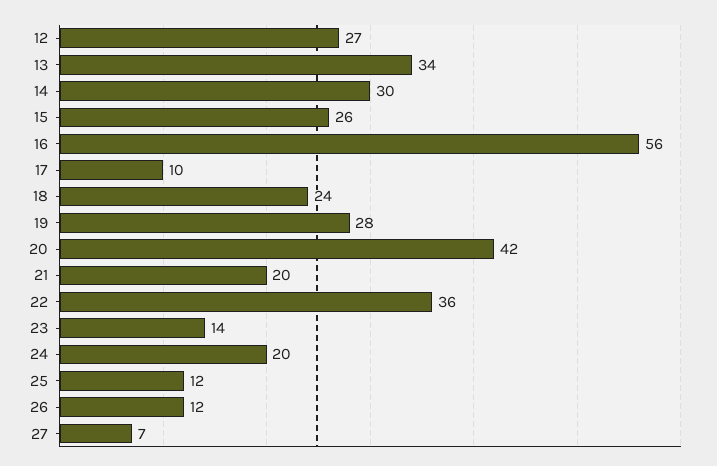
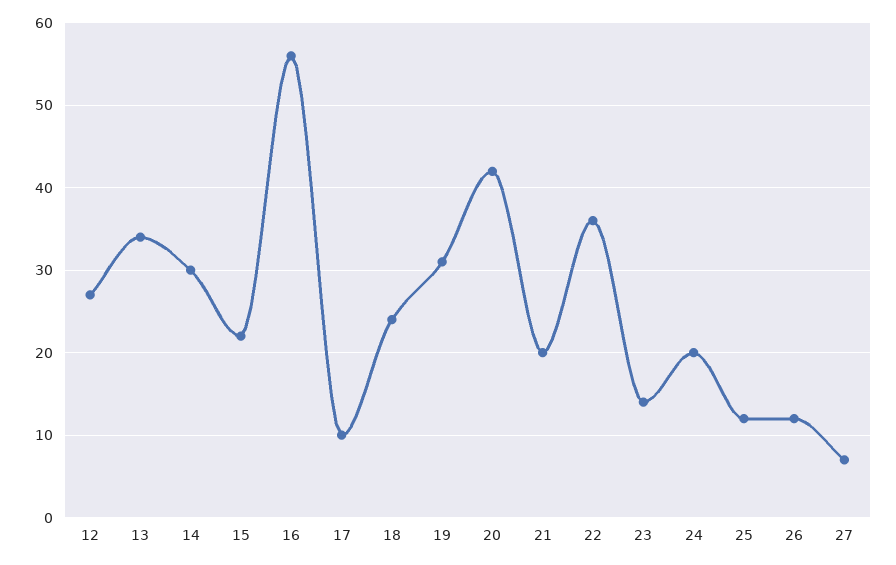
15: 26 -> 22
19: 28 -> 31

